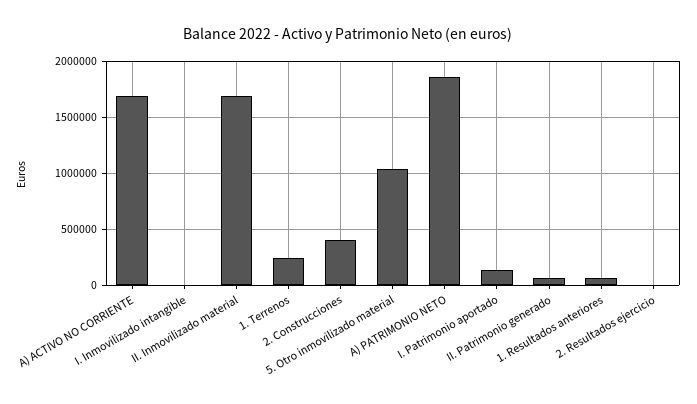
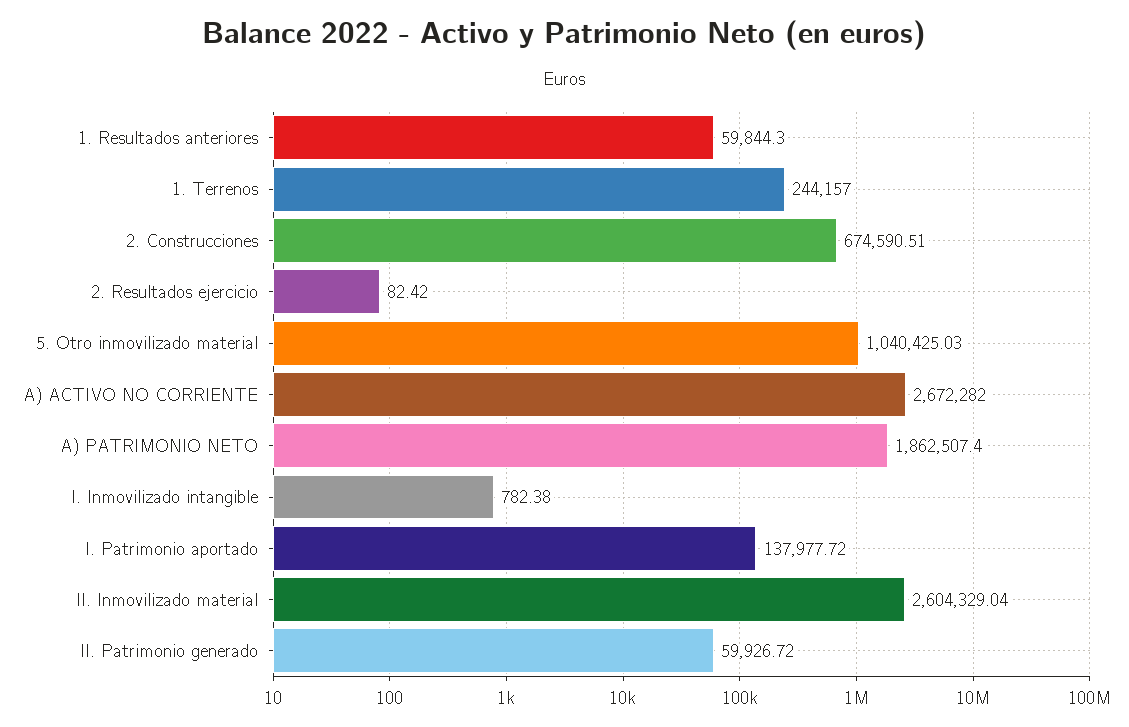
A) ACTIVO NO CORRIENTE: 1700000 -> 2672282
II. Inmovilizado material: 1700000 -> 2604329.04
2. Construcciones: 400000 -> 674590.51

